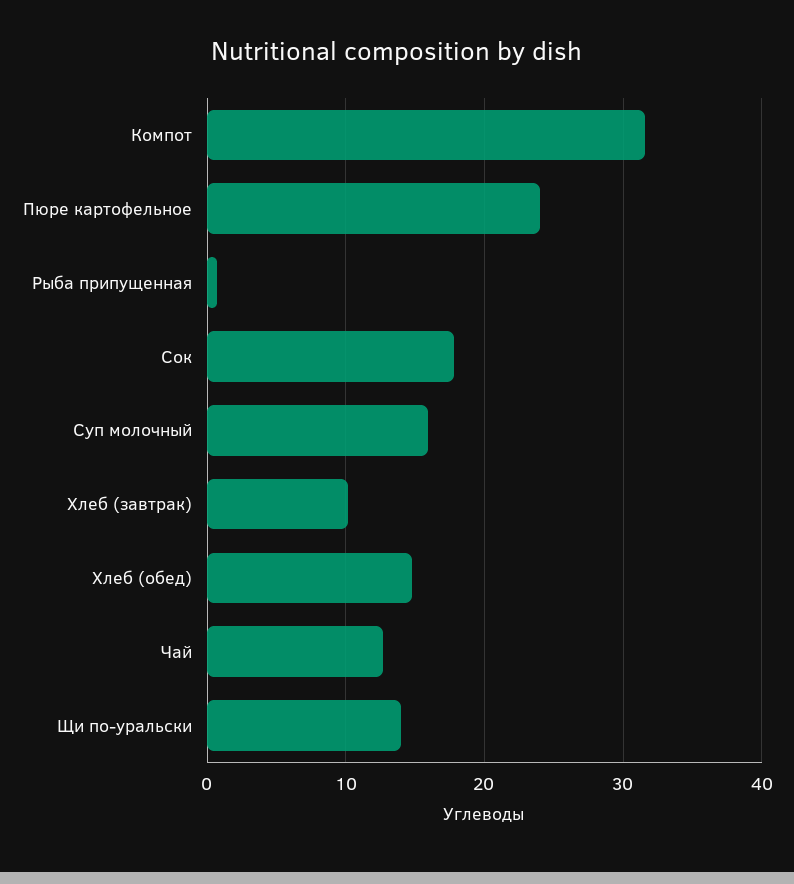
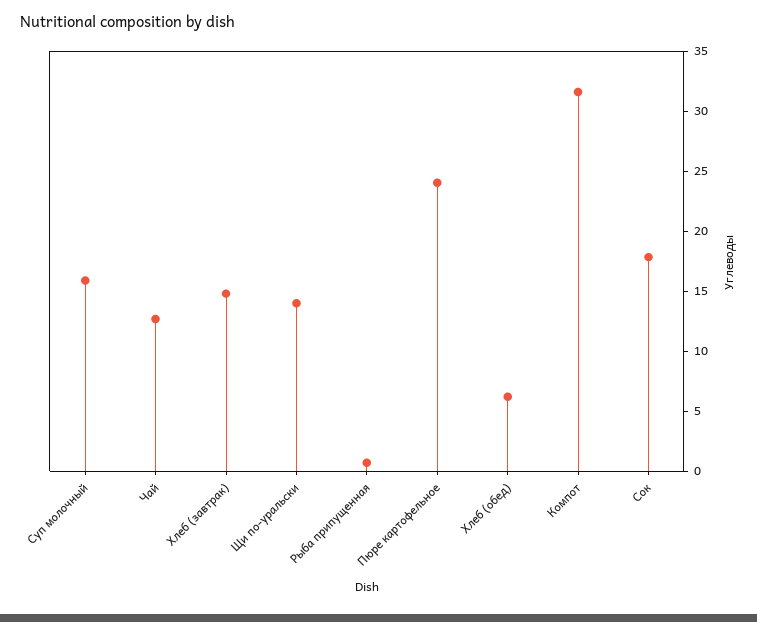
Хлеб (завтрак): 10 -> 15
Хлеб (обед): 15 -> 6

